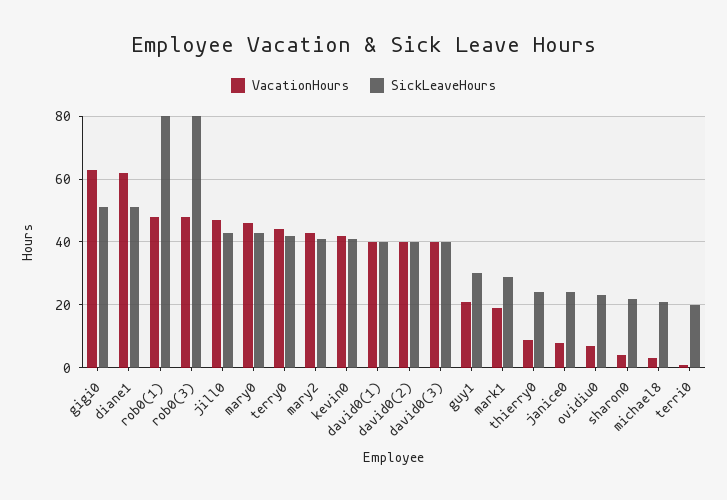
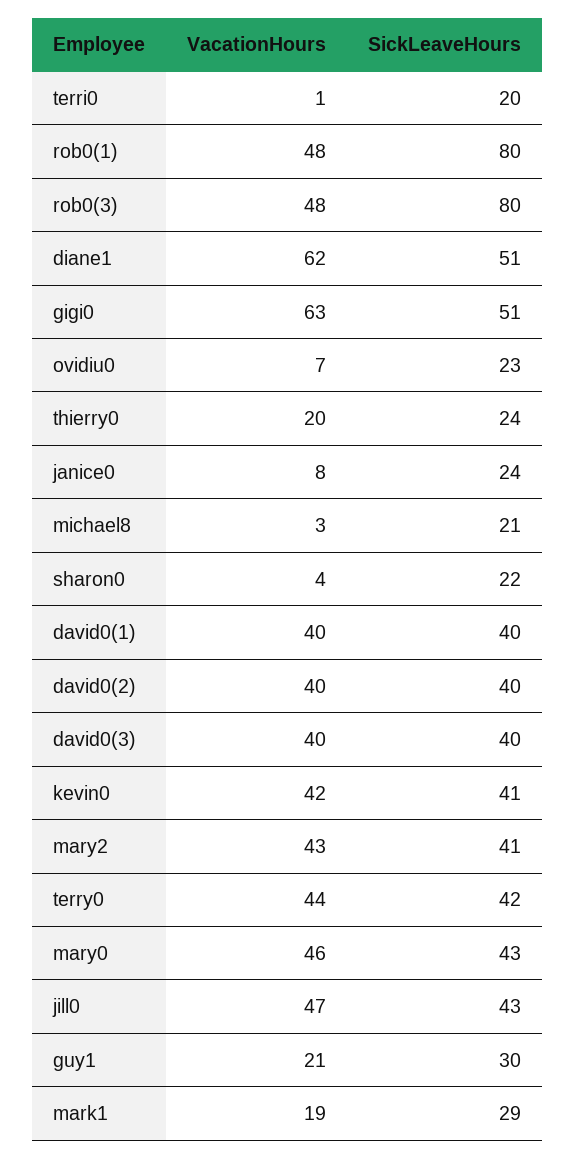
VacationHours, thierry0: 10 -> 20

